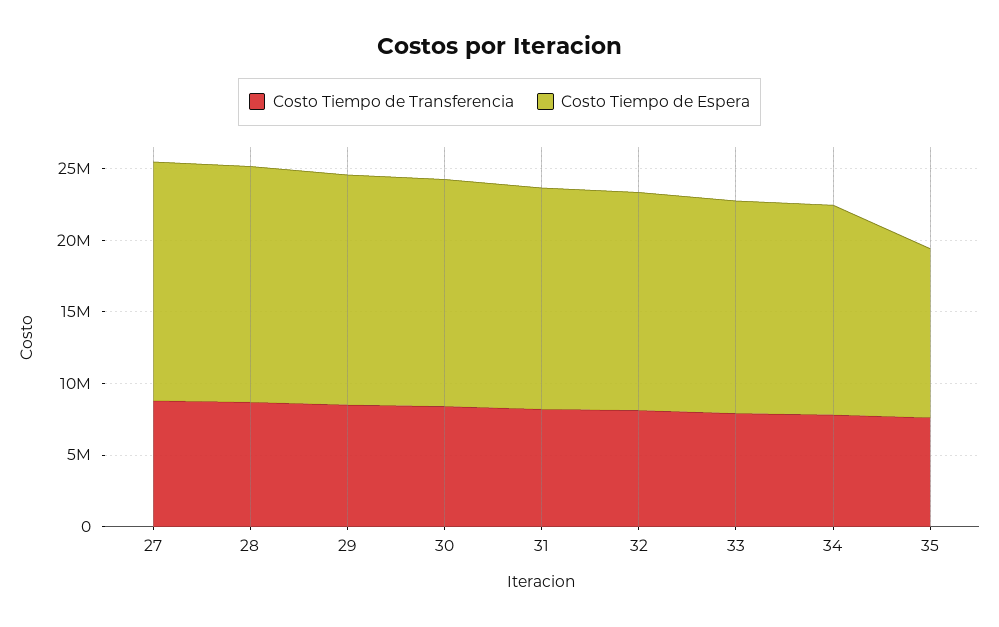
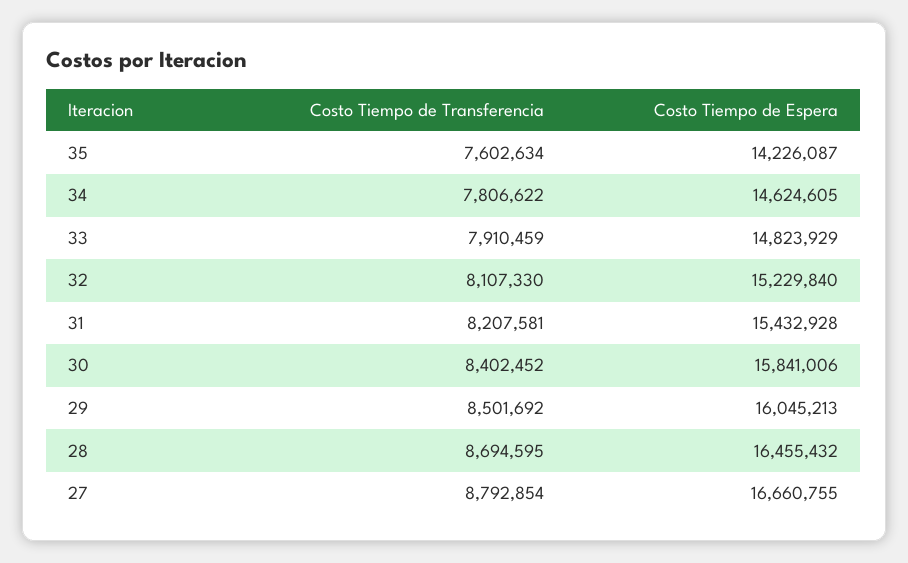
Costo Tiempo de Espera, 35: 12000000 -> 14226087

